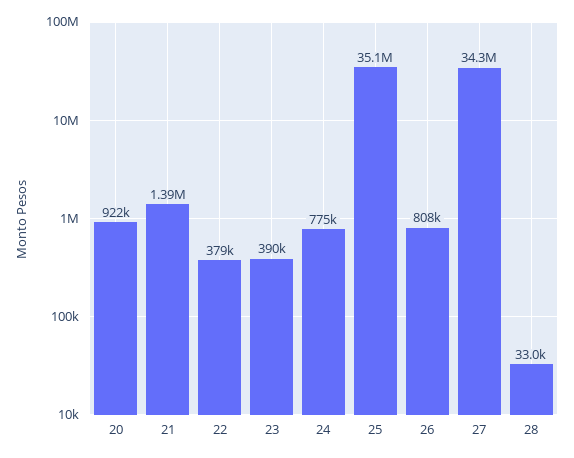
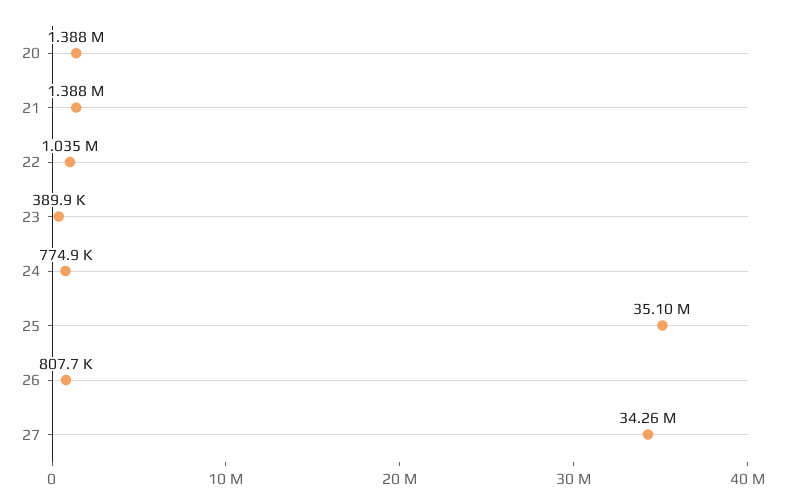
20: 922000 -> 1388000
22: 379000 -> 1035000
28: 33000 -> none

